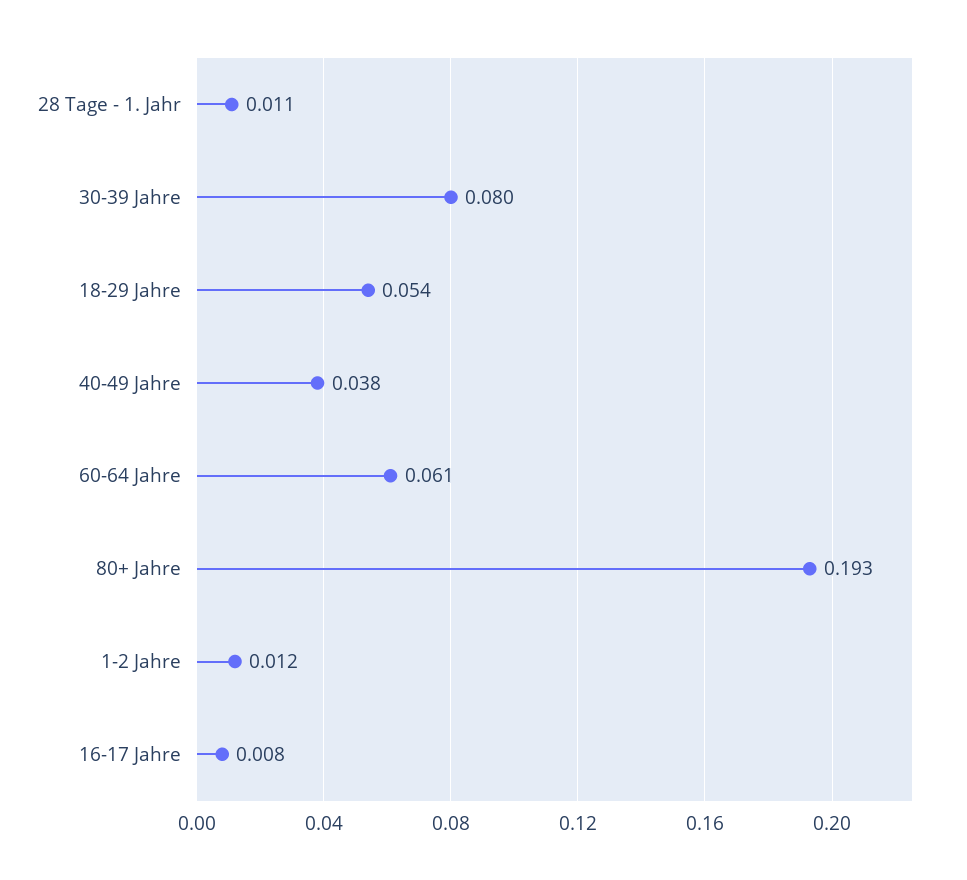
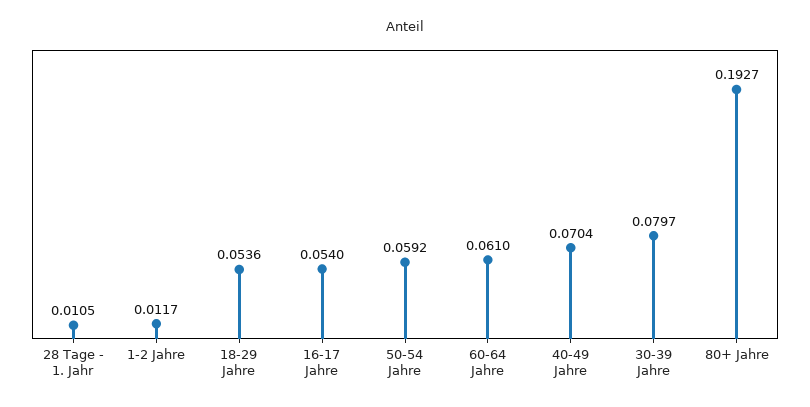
40-49 Jahre: 0.038 -> 0.0704
16-17 Jahre: 0.008 -> 0.054
50-54 Jahre: none -> 0.0592

